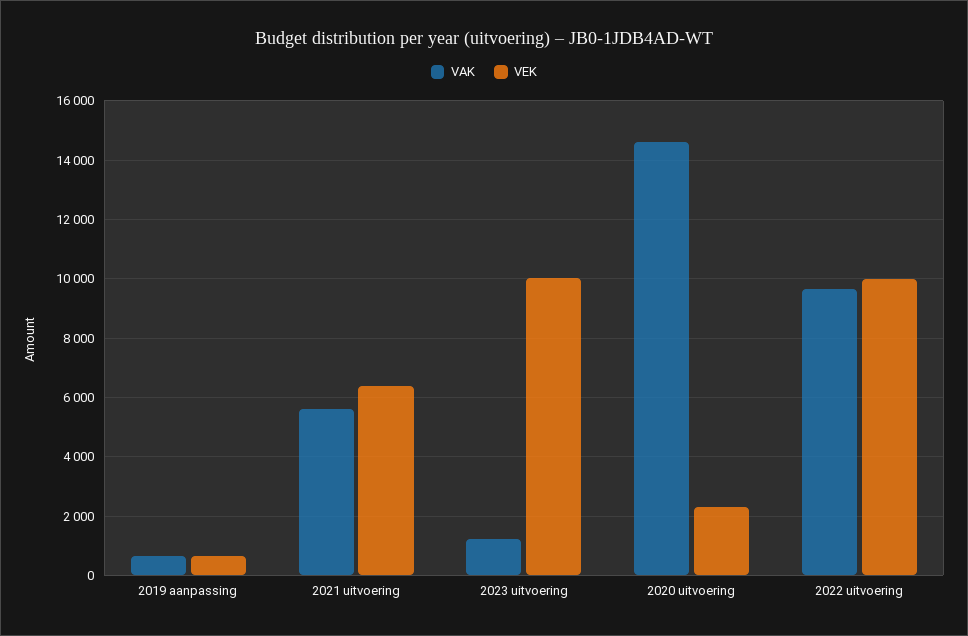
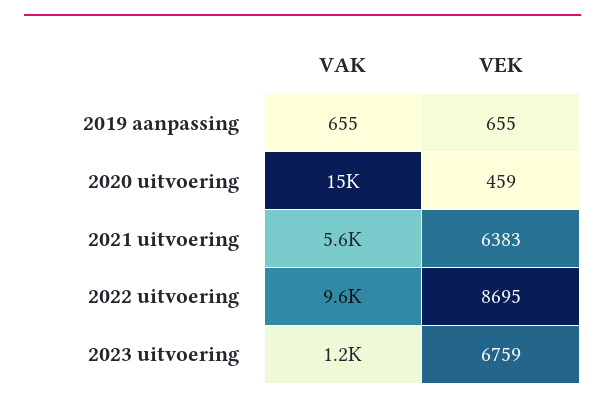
VEK, 2023 uitvoering: 10000 -> 6759
VEK, 2020 uitvoering: 2250 -> 459
VEK, 2022 uitvoering: 10000 -> 8695

